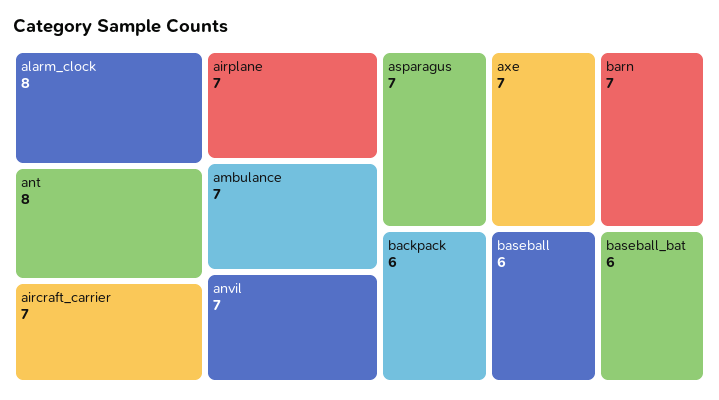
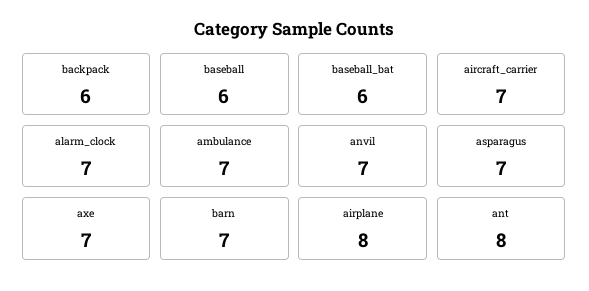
alarm_clock: 8 -> 7
airplane: 7 -> 8

